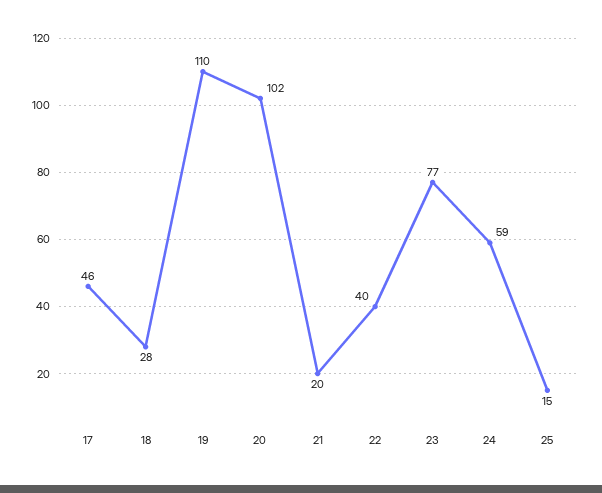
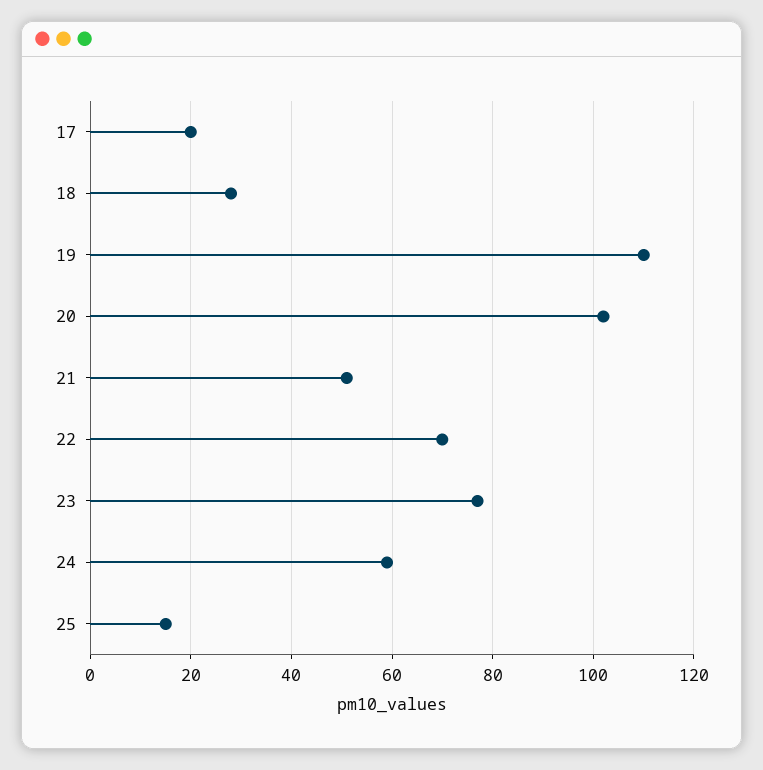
17: 46 -> 20
21: 20 -> 50
22: 40 -> 70

